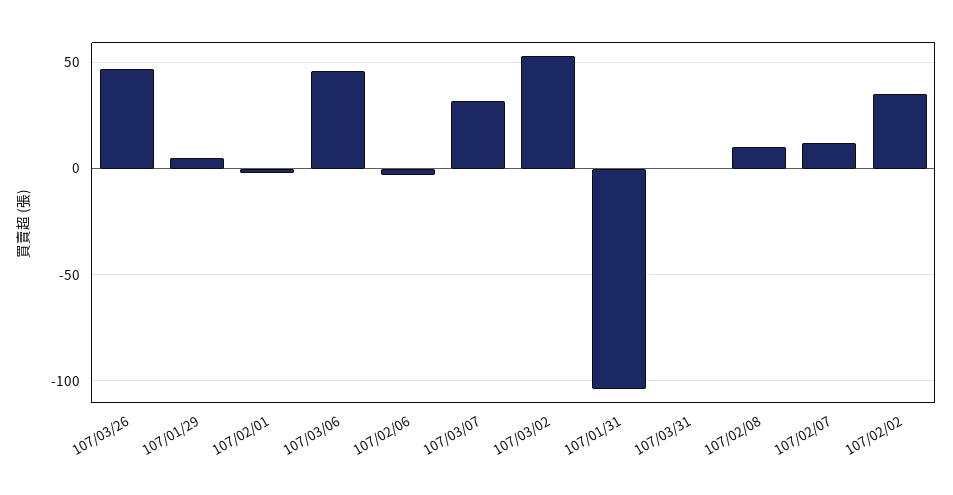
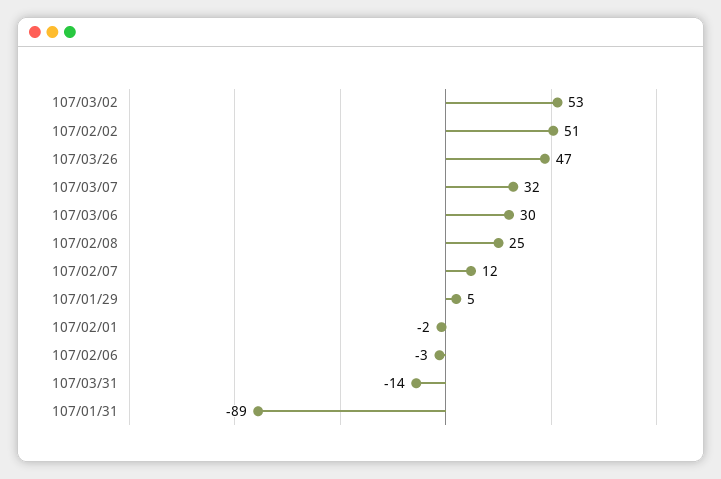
107/03/06: 45 -> 30
107/01/31: -105 -> -89
107/03/31: 0 -> -14
107/02/08: 10 -> 25
107/02/02: 35 -> 51

